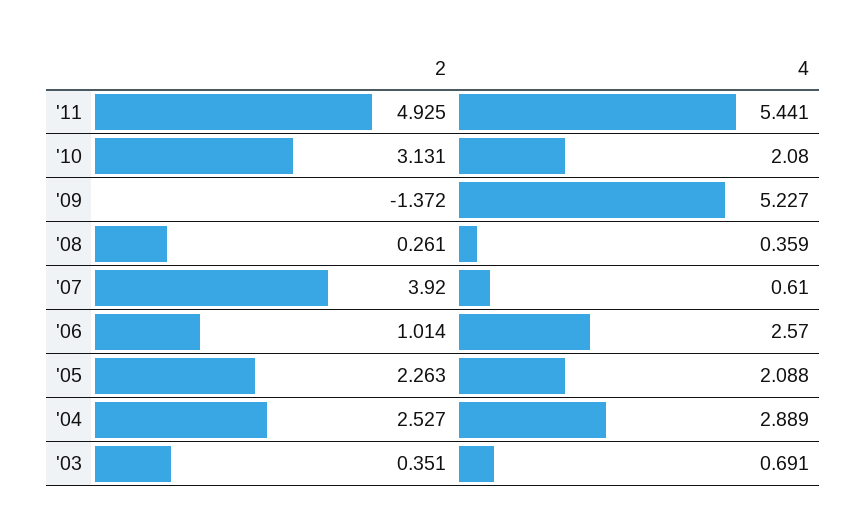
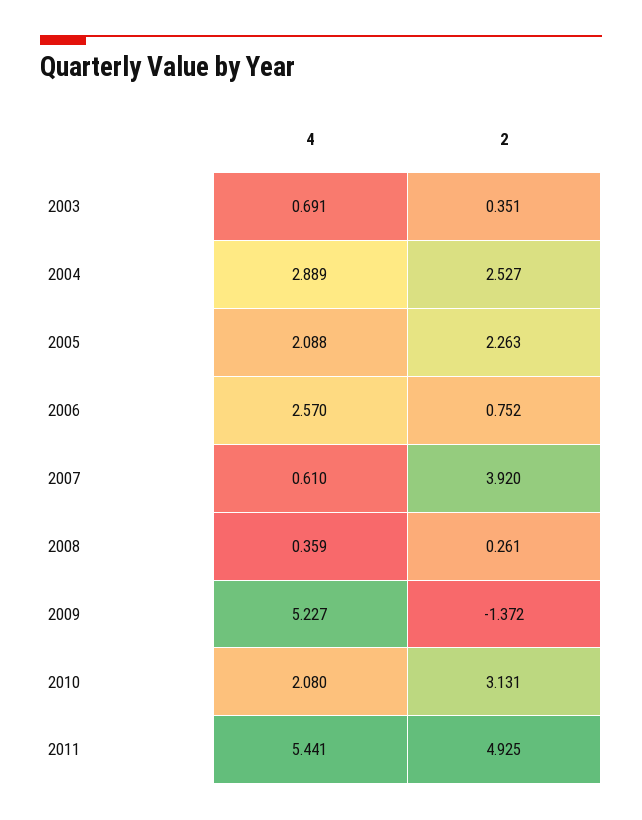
2, '06: 1.014 -> 0.752

